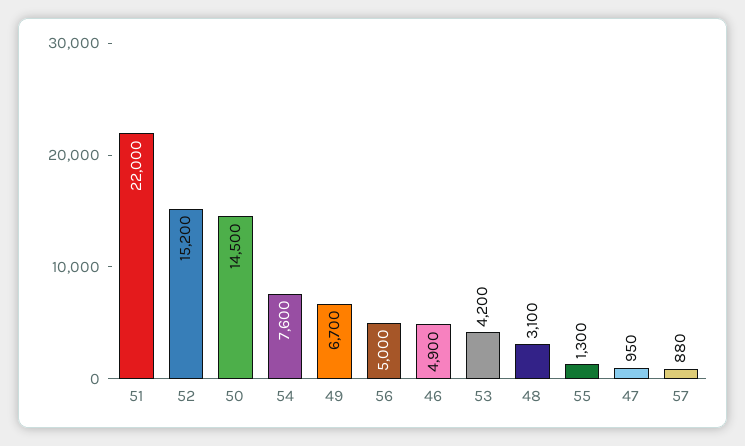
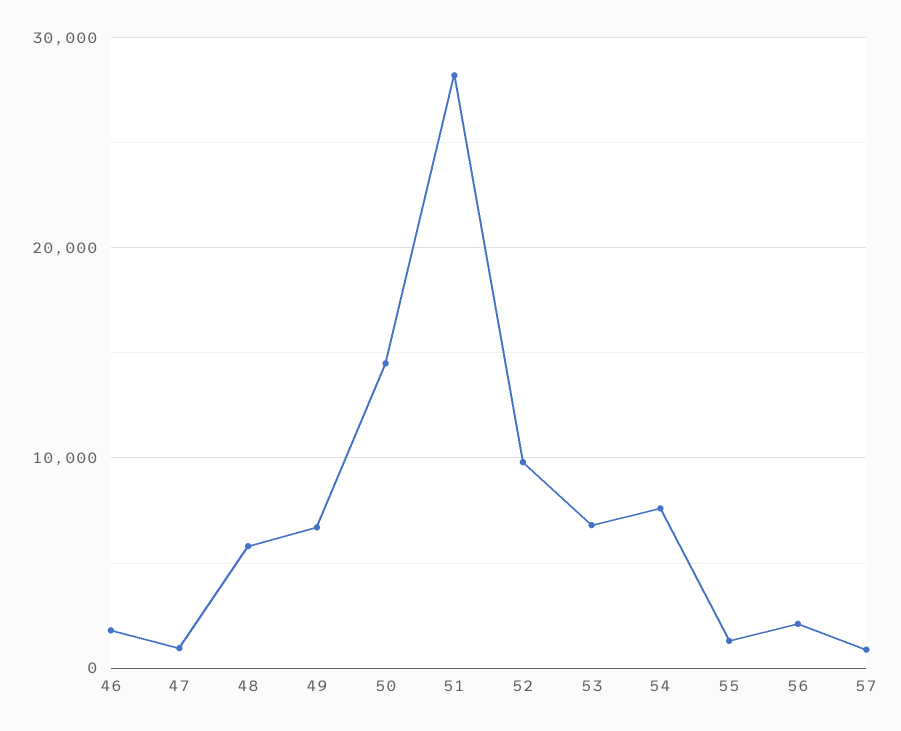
51: 22000 -> 28000
52: 15200 -> 10000
56: 5000 -> 2000
46: 4900 -> 2000
53: 4200 -> 7000
48: 3100 -> 6000

